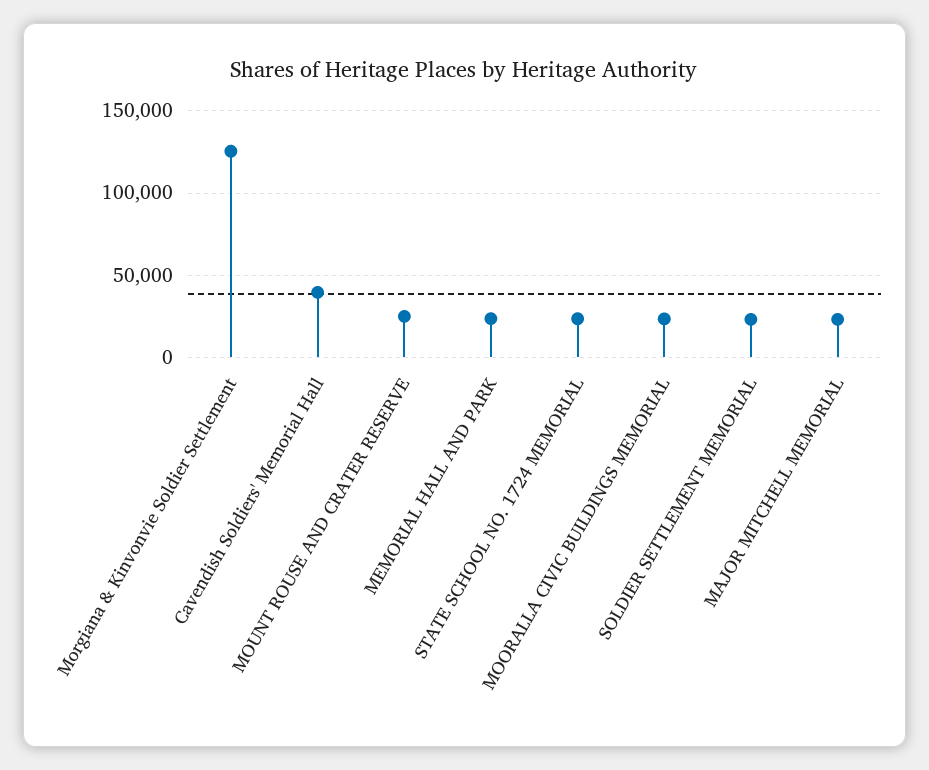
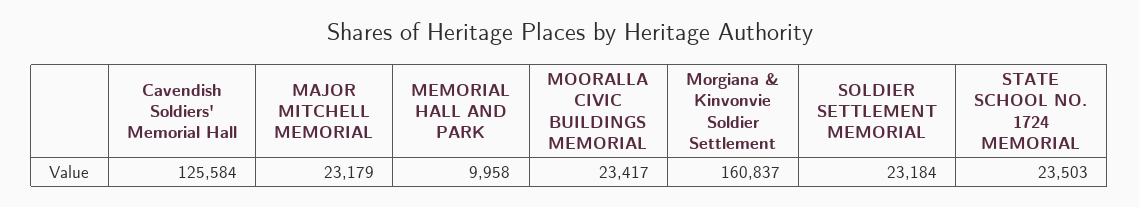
Morgiana & Kinvonvie Soldier Settlement: 125000 -> 160837
Cavendish Soldiers' Memorial Hall: 40000 -> 125584
MOUNT ROUSE AND CRATER RESERVE: 25000 -> none
MEMORIAL HALL AND PARK: 25000 -> 9958

